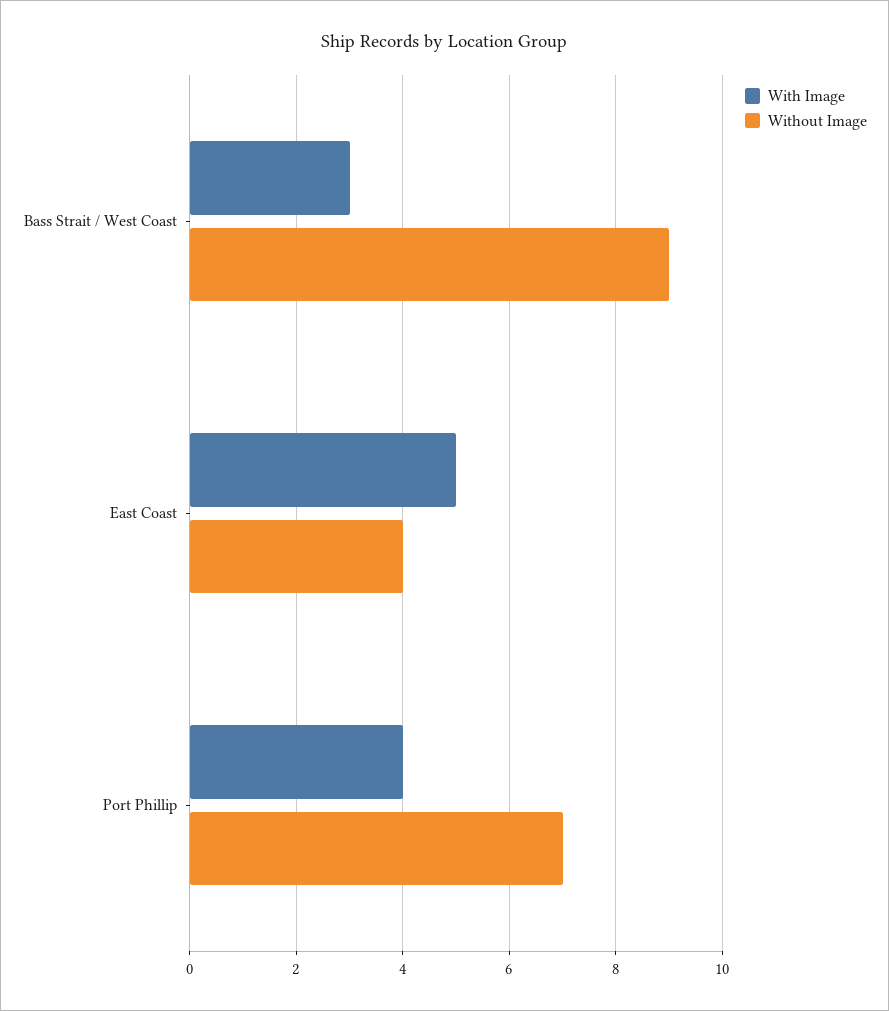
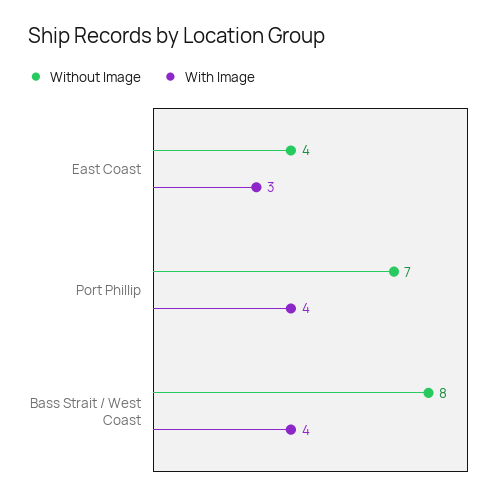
With Image, Bass Strait / West Coast: 3 -> 4
Without Image, Bass Strait / West Coast: 9 -> 8
With Image, East Coast: 5 -> 3

